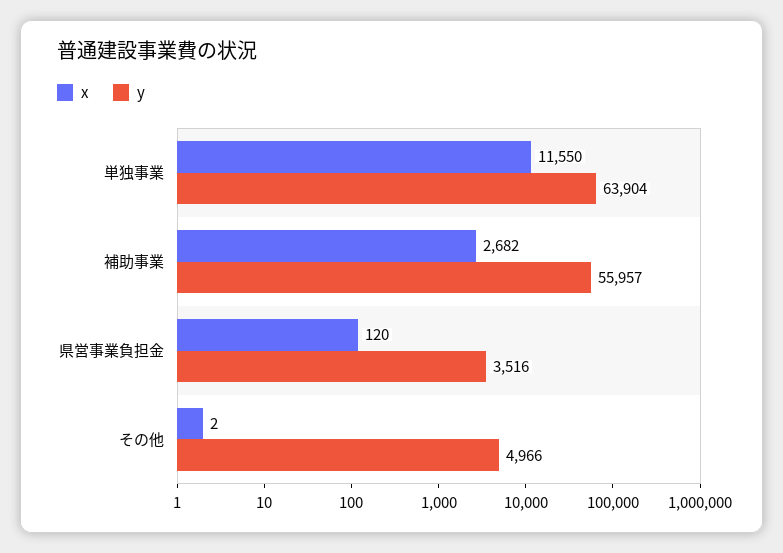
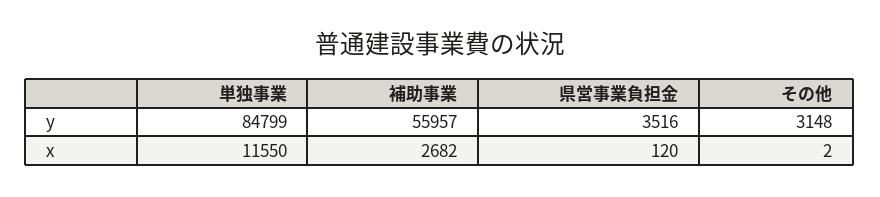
y, 単独事業: 63904 -> 84799
y, その他: 4966 -> 3148

